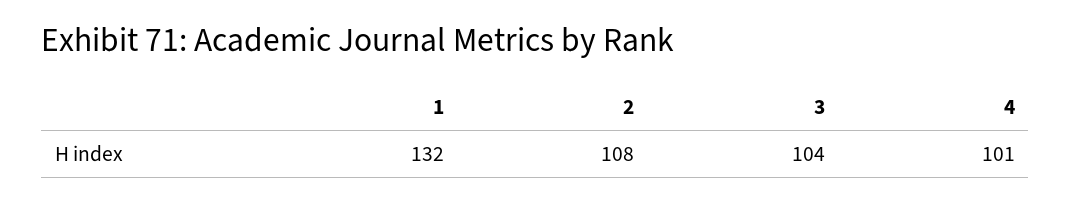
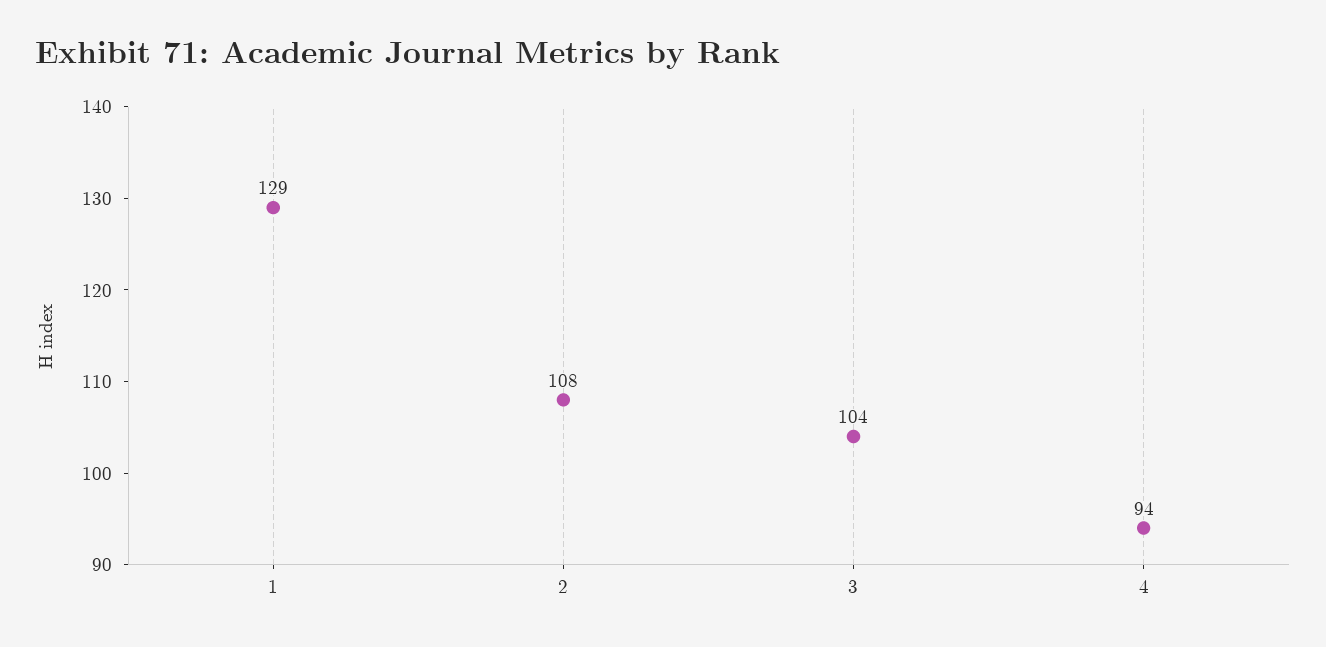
1: 132 -> 129
4: 101 -> 94

